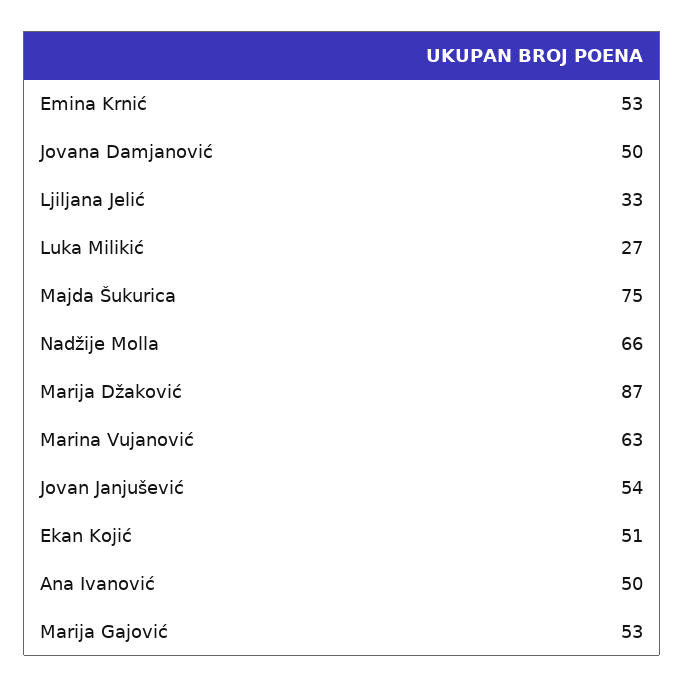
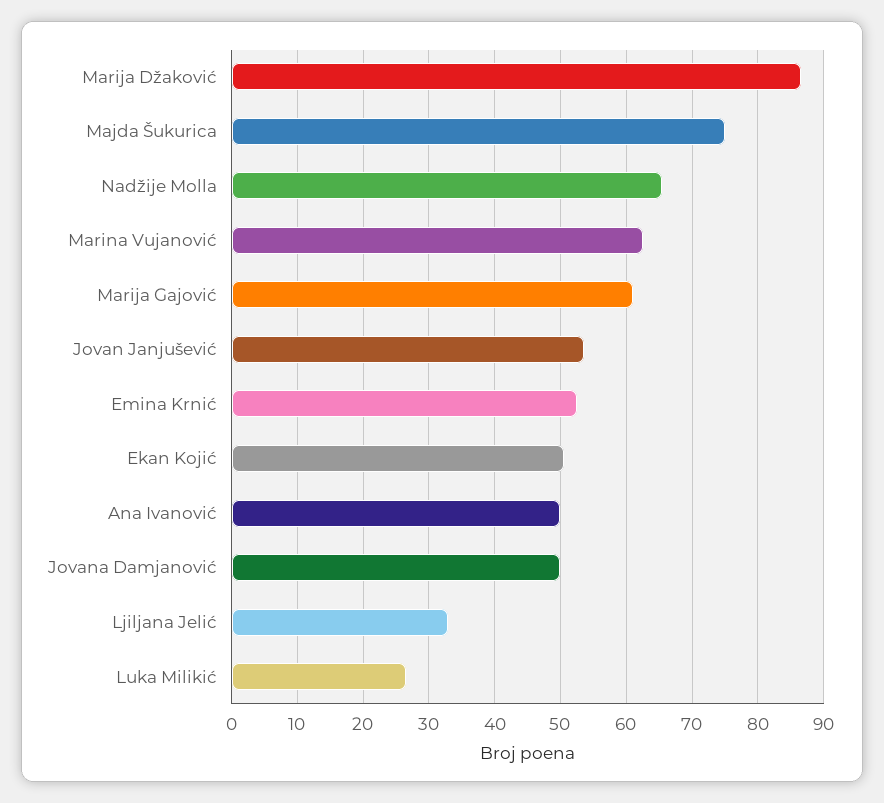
Marija Gajović: 53 -> 61

